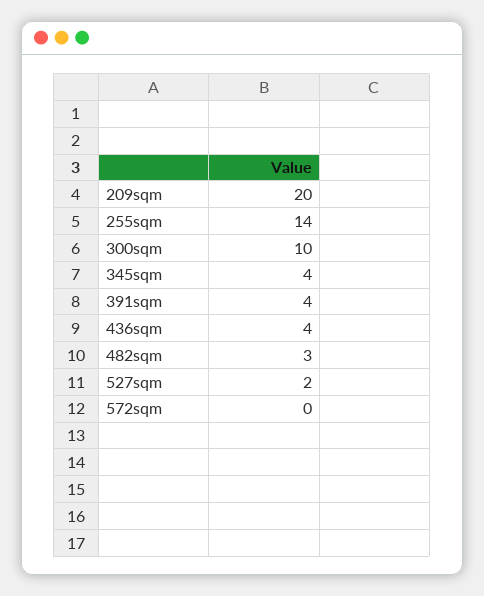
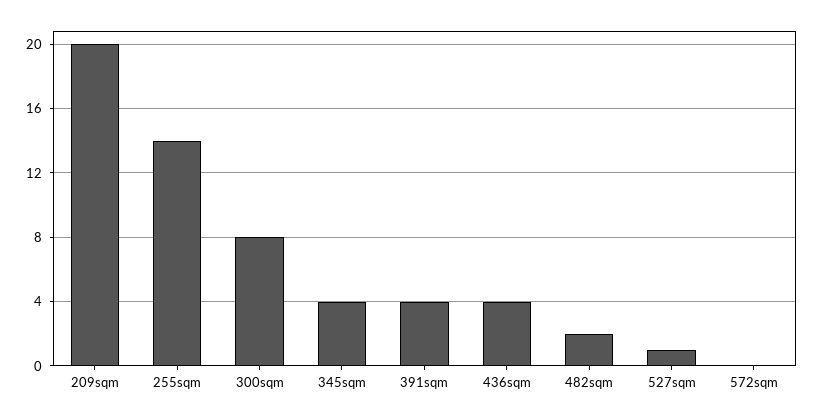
300sqm: 10 -> 8
482sqm: 3 -> 2
527sqm: 2 -> 1

